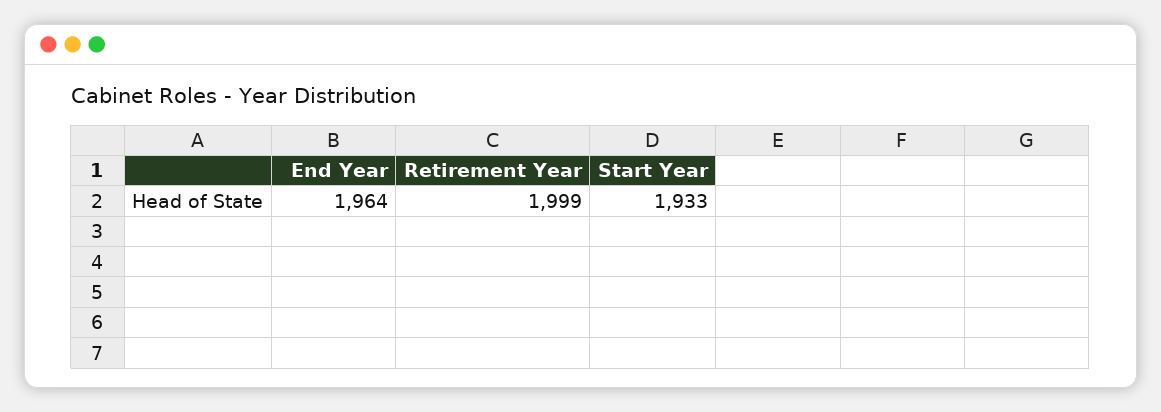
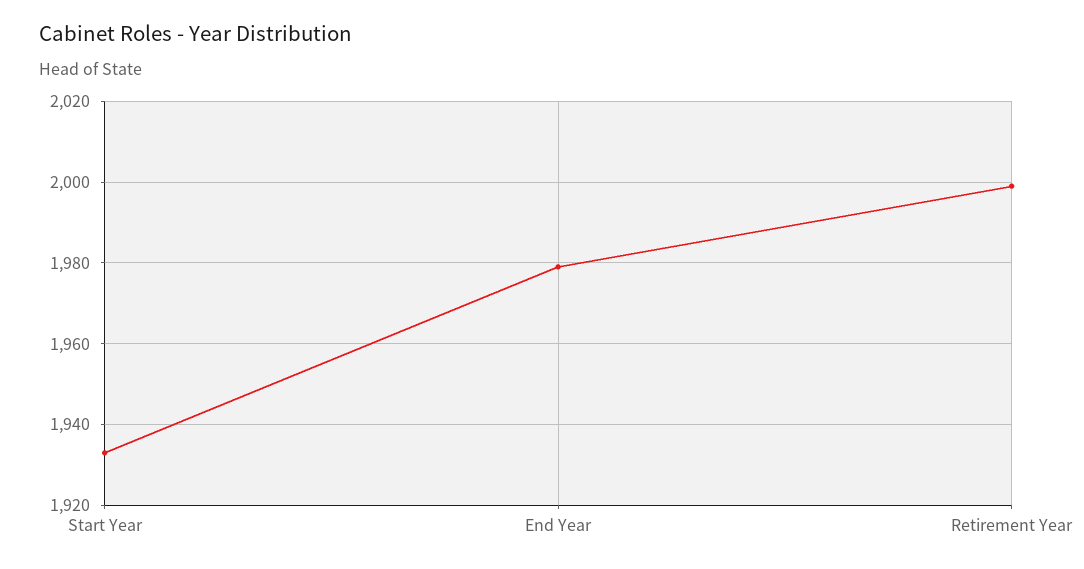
End Year: 1964 -> 1980

